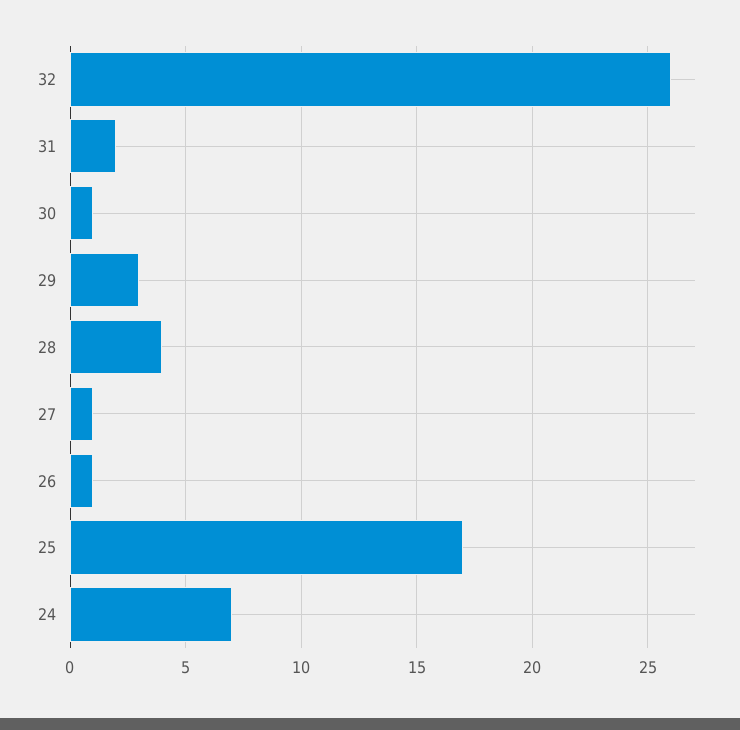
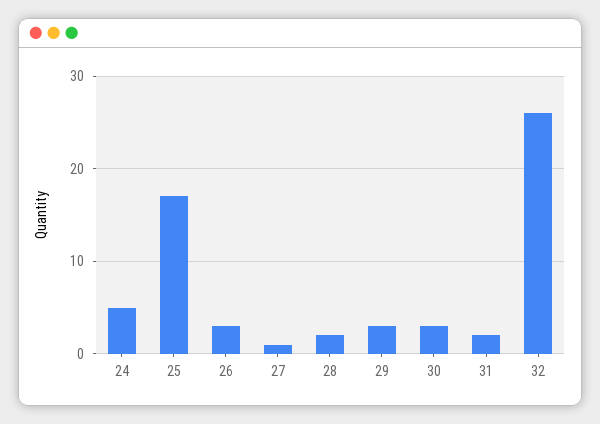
30: 1 -> 3
28: 4 -> 2
26: 1 -> 3
24: 7 -> 5

